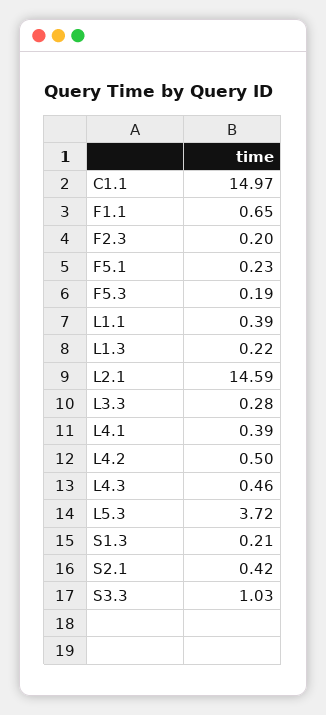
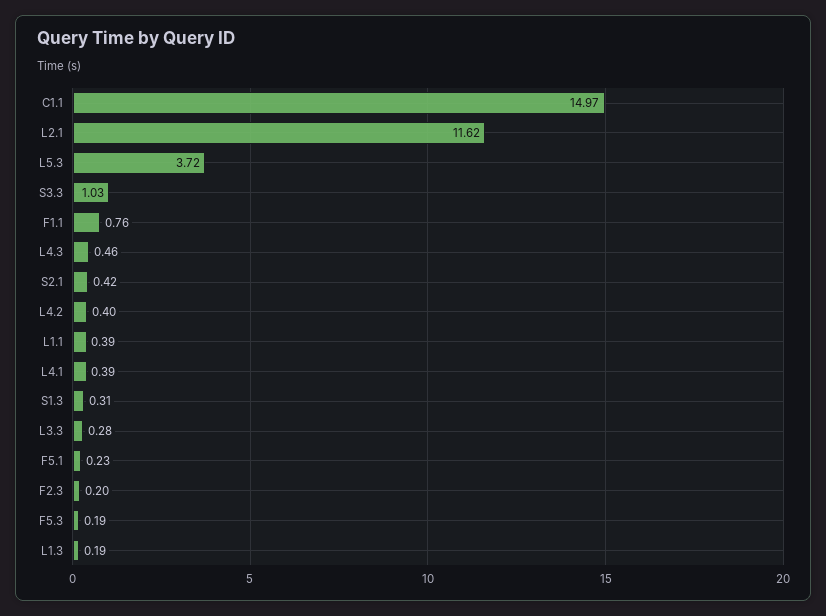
F1.1: 0.65 -> 0.76
L1.3: 0.22 -> 0.19
L2.1: 14.59 -> 11.62
L4.2: 0.5 -> 0.4
S1.3: 0.21 -> 0.31

